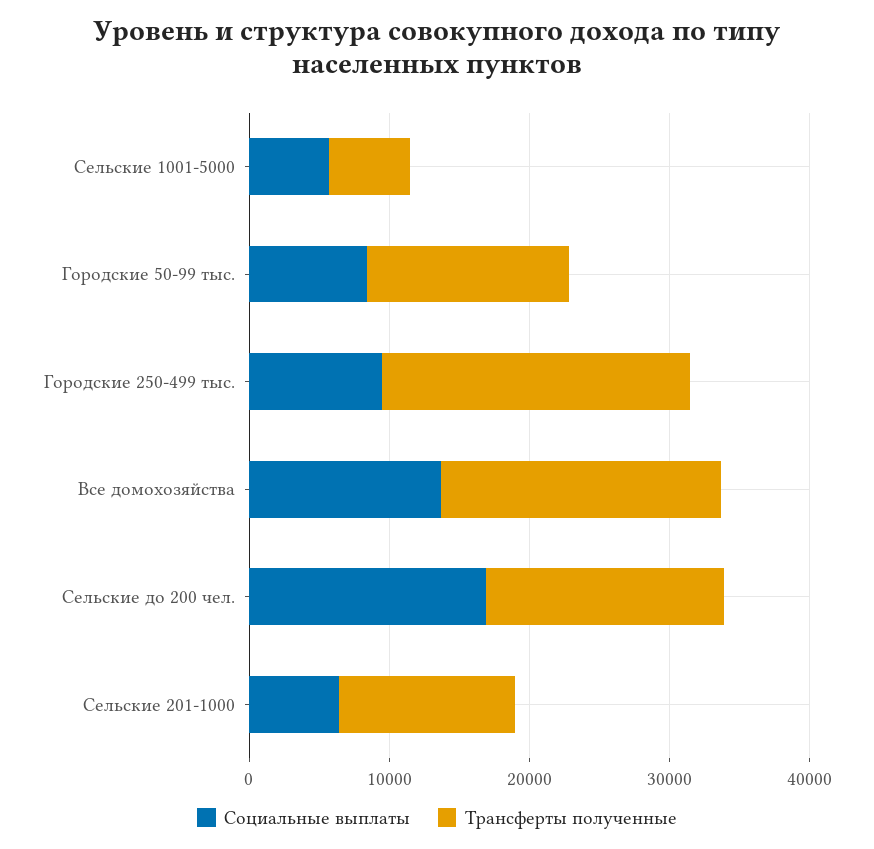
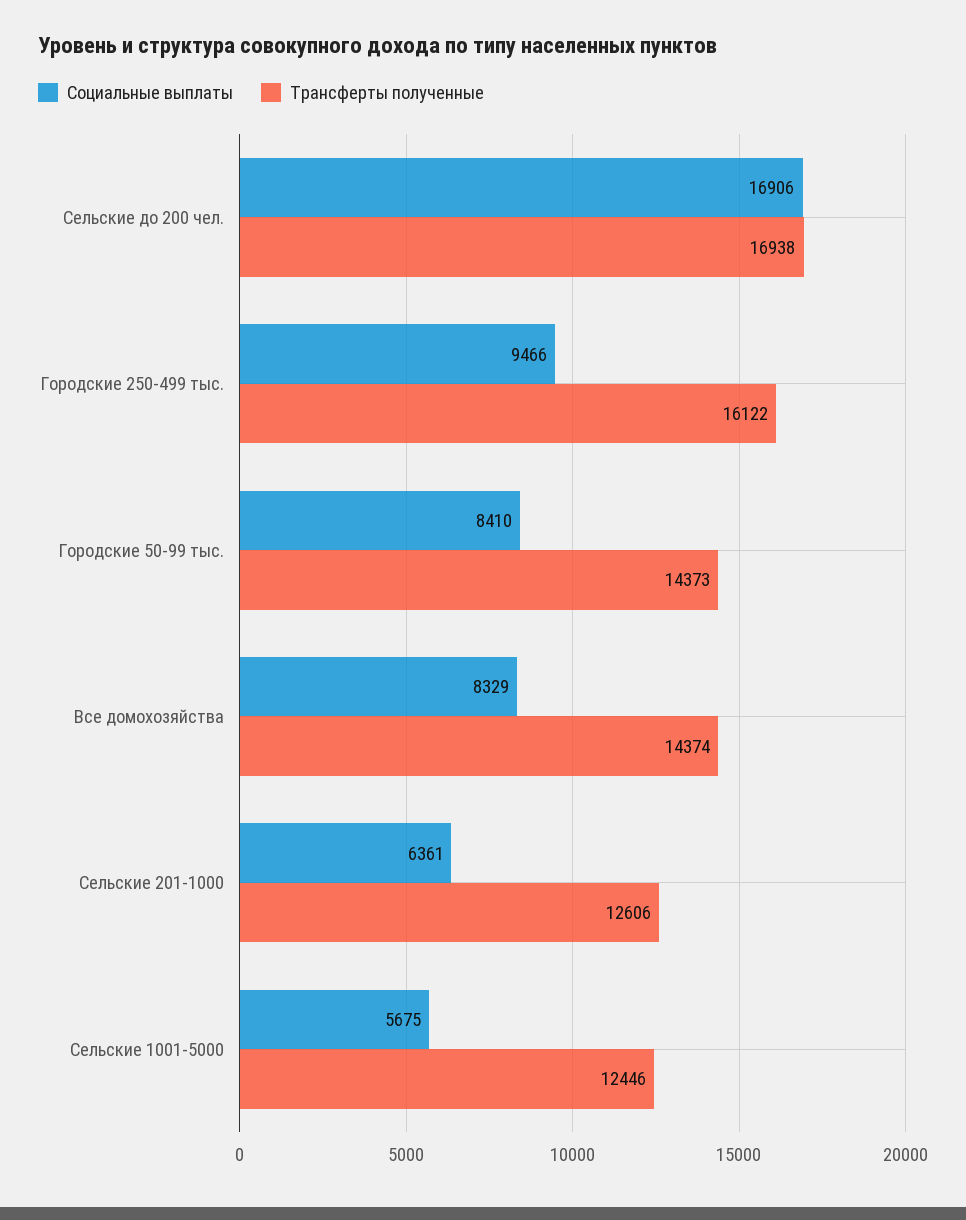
Трансферты полученные, Сельские 1001-5000: 6000 -> 12446
Трансферты полученные, Городские 250-499 тыс.: 22000 -> 16122
Социальные выплаты, Все домохозяйства: 14000 -> 8329
Трансферты полученные, Все домохозяйства: 20000 -> 14374

